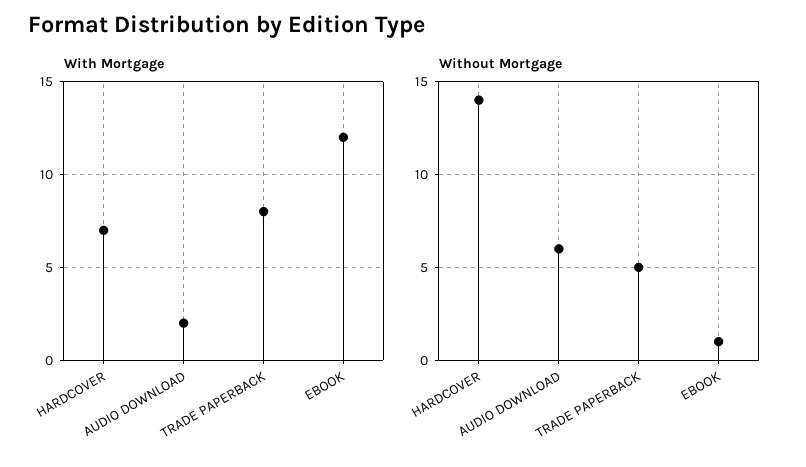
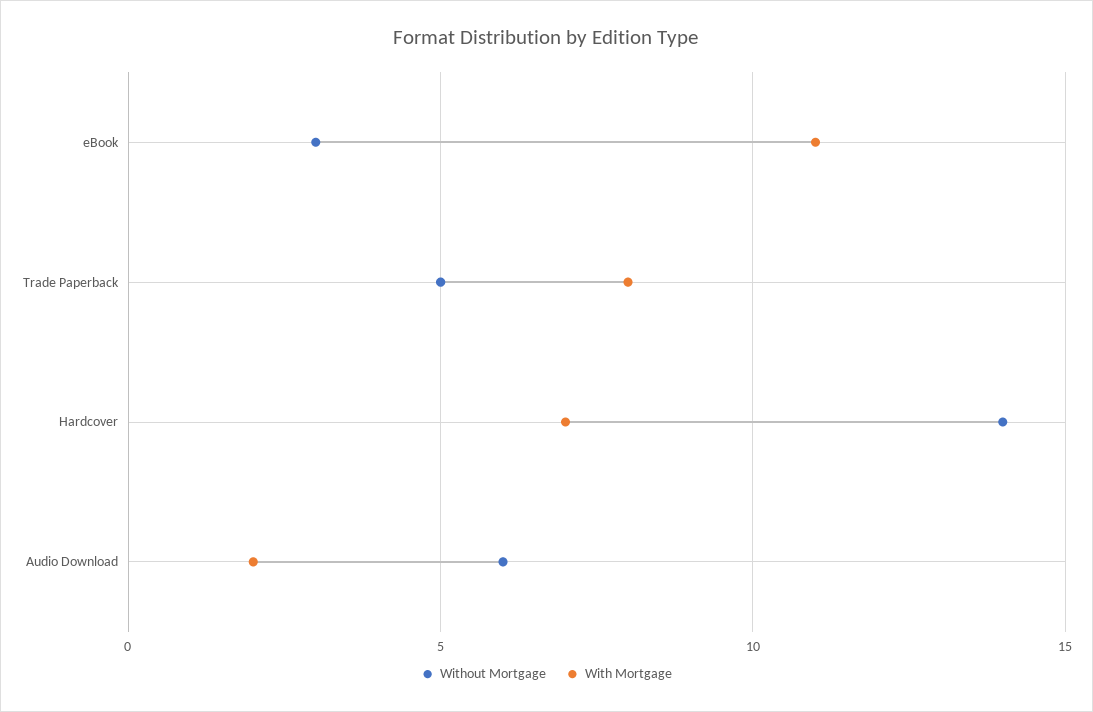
With Mortgage, EBOOK: 12 -> 11
Without Mortgage, EBOOK: 1 -> 3

